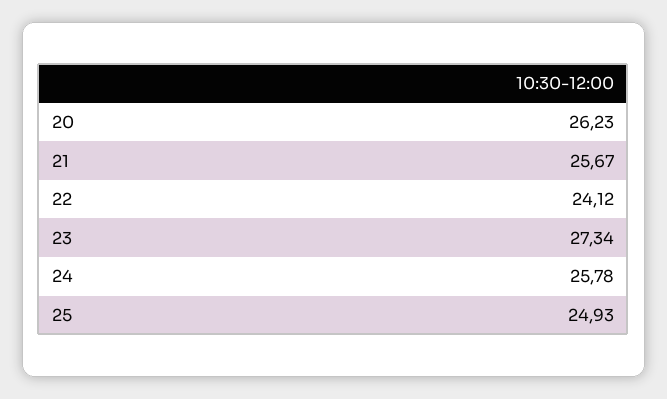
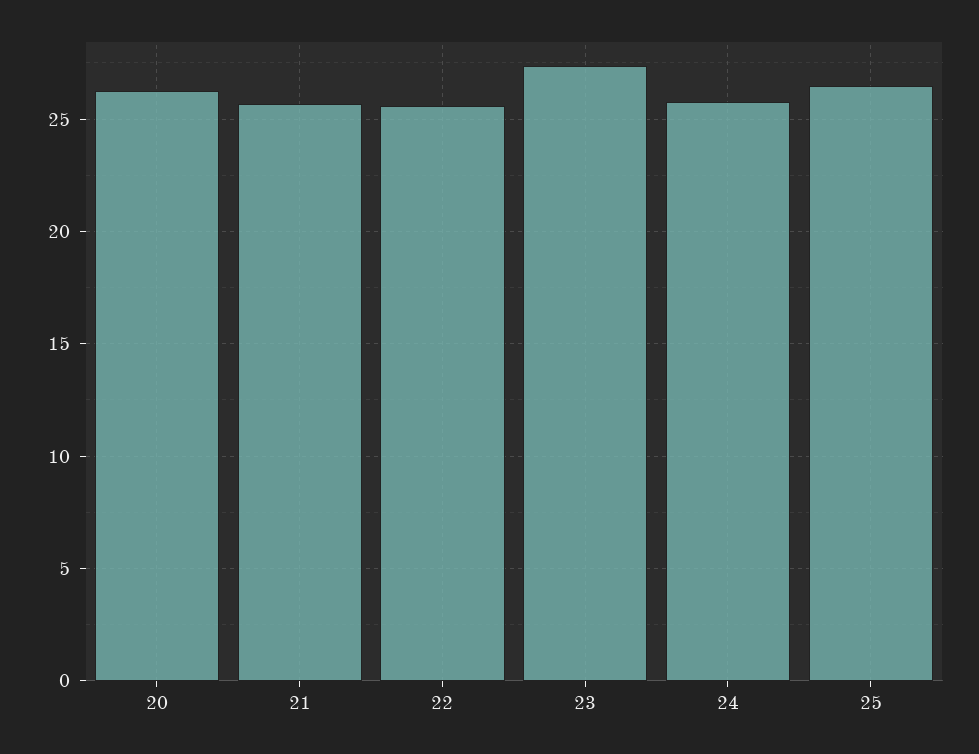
22: 24.12 -> 25.5
25: 24.93 -> 26.5

